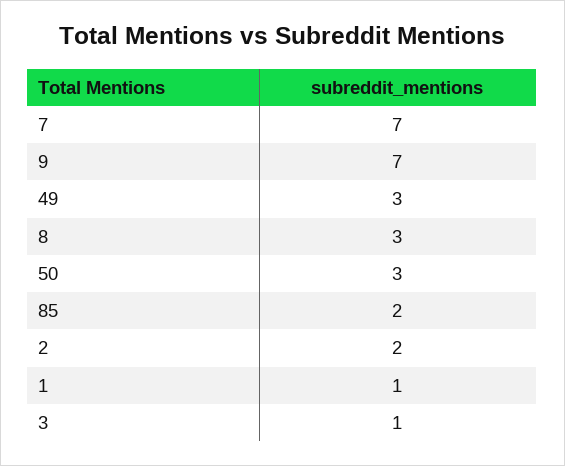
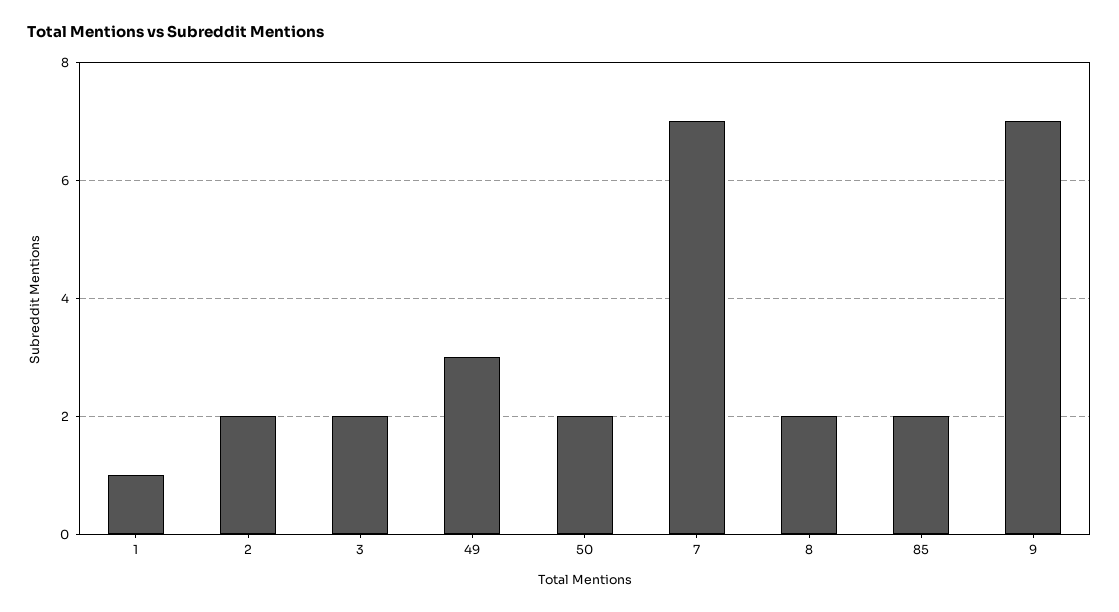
8: 3 -> 2
50: 3 -> 2
3: 1 -> 2

